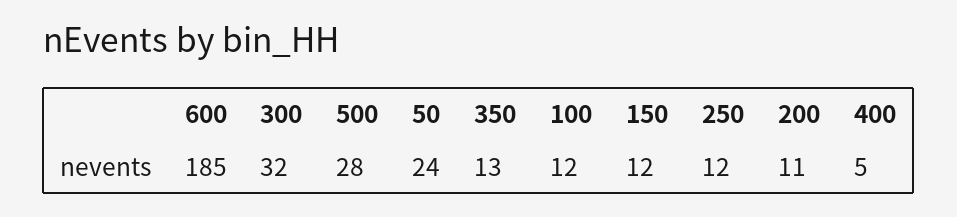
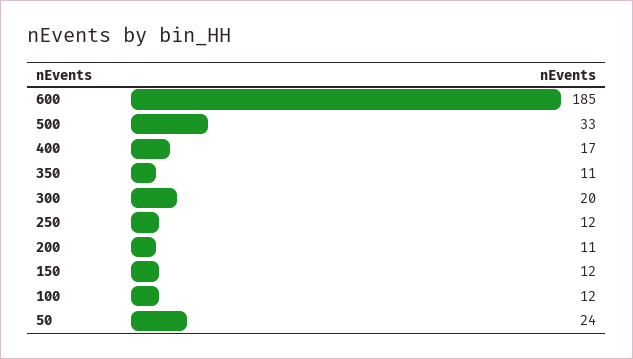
300: 32 -> 20
500: 28 -> 33
350: 13 -> 11
400: 5 -> 17

